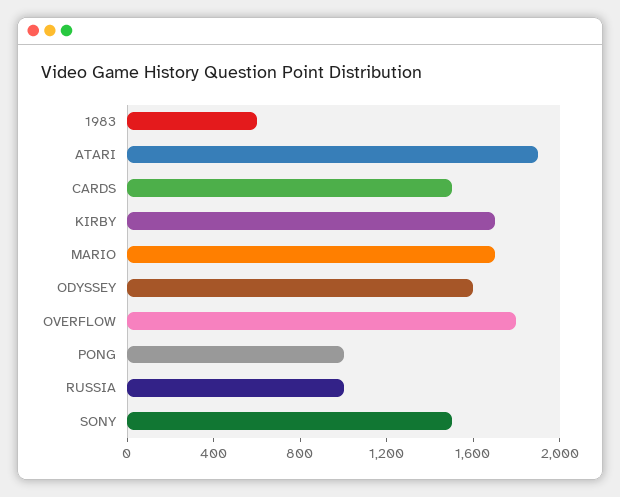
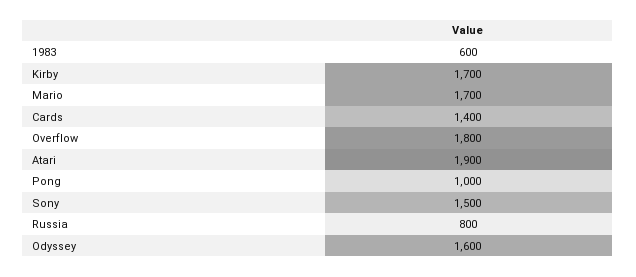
CARDS: 1500 -> 1400
RUSSIA: 1000 -> 800

